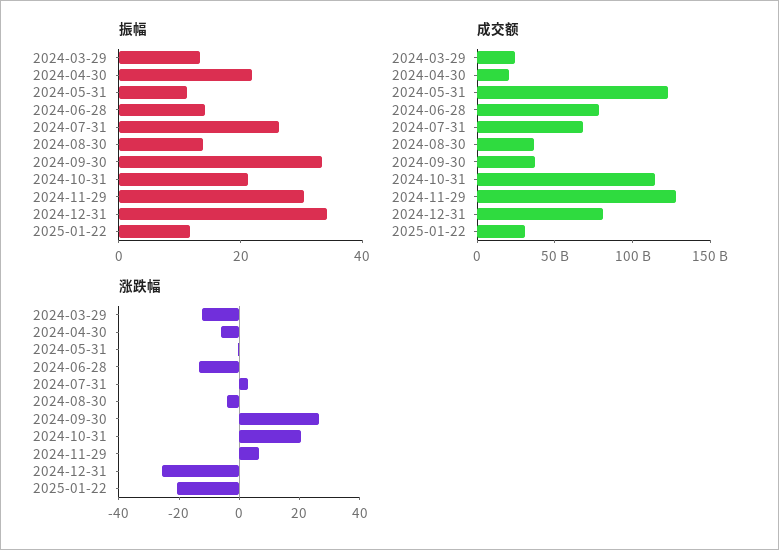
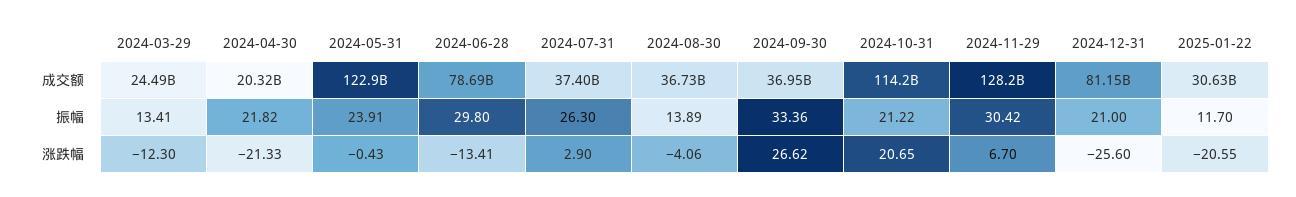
振幅, 2024-05-31: 10 -> 23.91
振幅, 2024-06-28: 15 -> 29.8
振幅, 2024-12-31: 35 -> 21
成交额, 2024-07-31: 70000000000 -> 37400000000
涨跌幅, 2024-04-30: -5 -> -21.33

